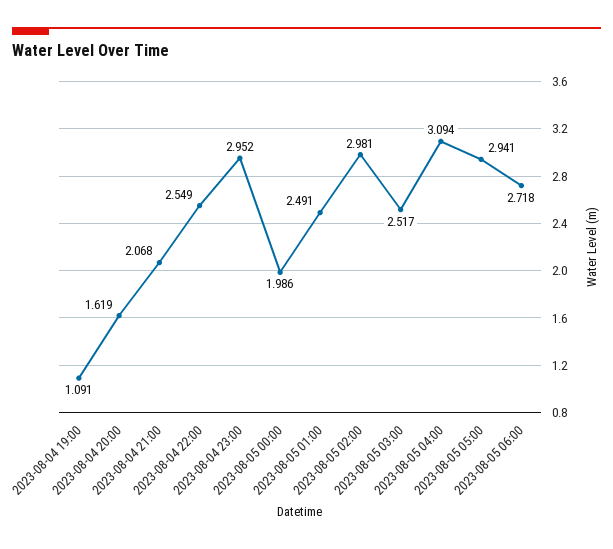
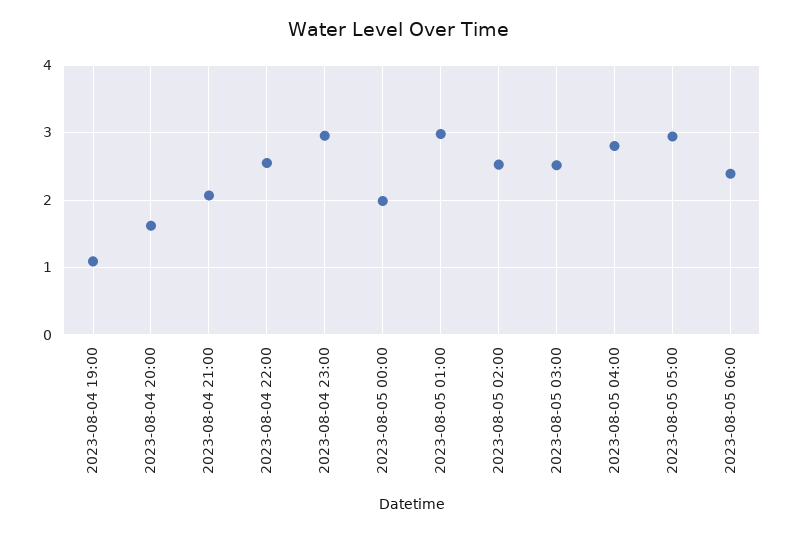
2023-08-05 01:00: 2.491 -> 3
2023-08-05 02:00: 2.981 -> 2.5
2023-08-05 04:00: 3.094 -> 2.8
2023-08-05 06:00: 2.718 -> 2.4

